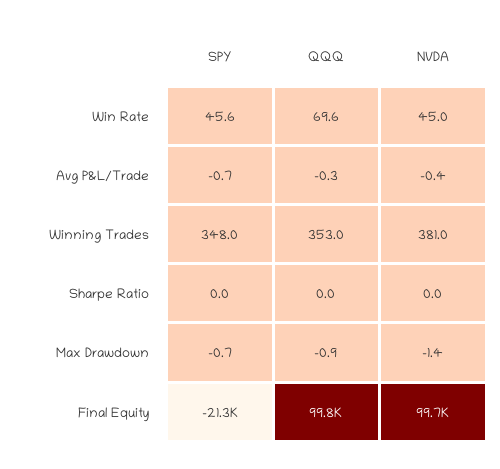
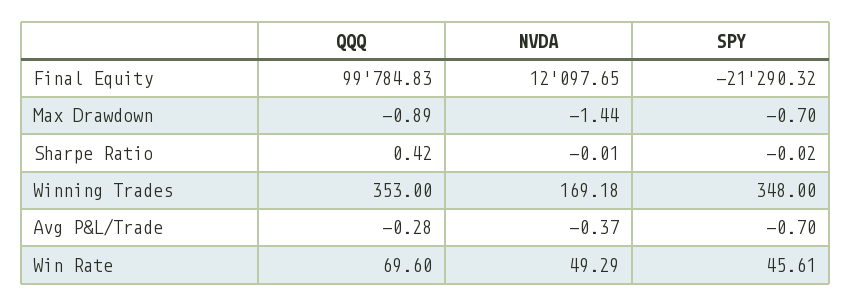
NVDA, Win Rate: 45 -> 49.29
NVDA, Winning Trades: 381 -> 169.18
QQQ, Sharpe Ratio: 0 -> 0.42
NVDA, Final Equity: 99700 -> 12097.65

